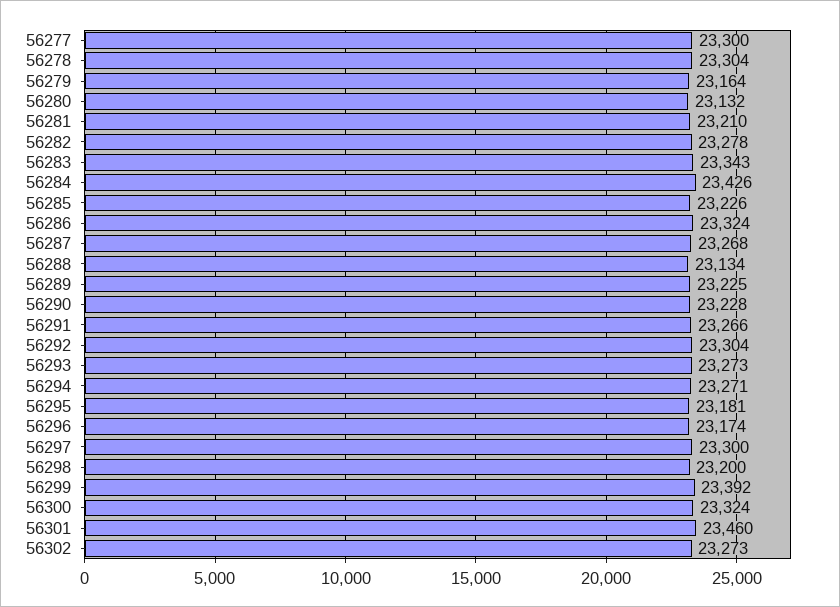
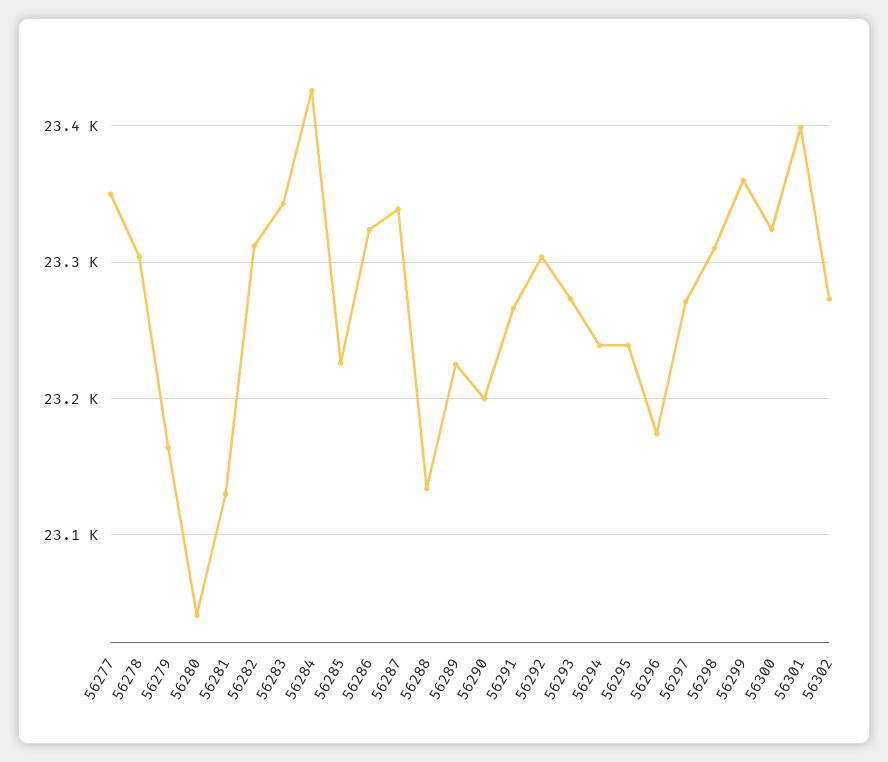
56277: 23300 -> 23350
56280: 23132 -> 23040
56281: 23210 -> 23130
56282: 23278 -> 23310
56287: 23268 -> 23340
56290: 23228 -> 23200
56294: 23271 -> 23240
56295: 23181 -> 23240
56297: 23300 -> 23270
56298: 23200 -> 23310
56299: 23392 -> 23360
56301: 23460 -> 23400

